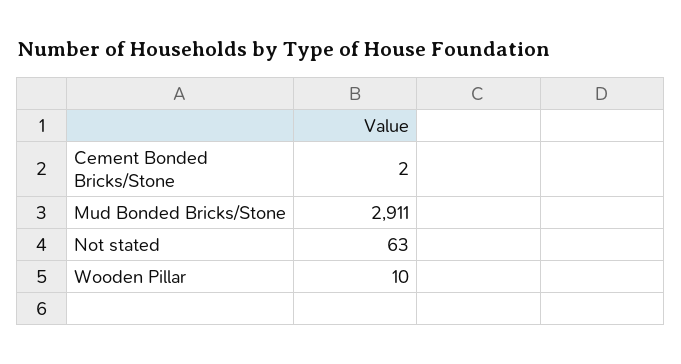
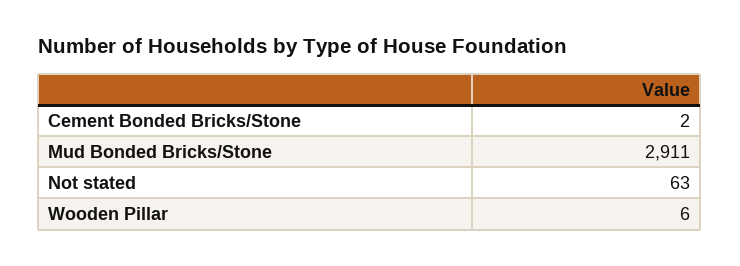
Wooden Pillar: 10 -> 6

